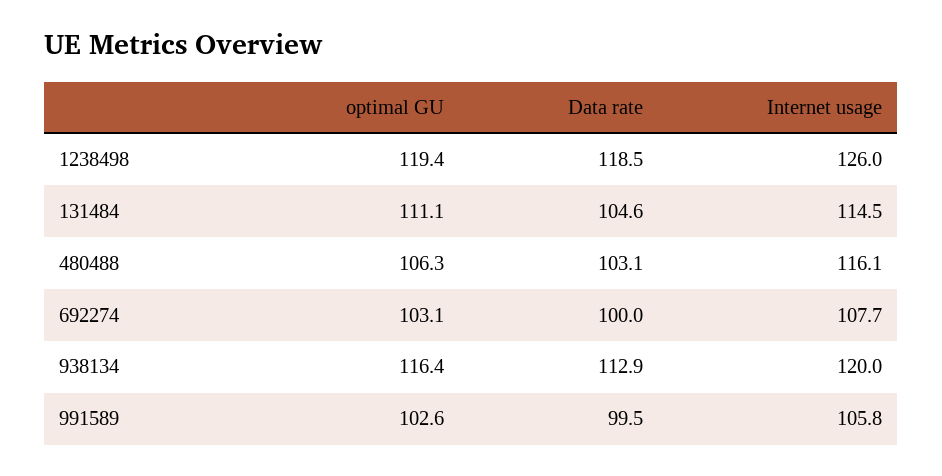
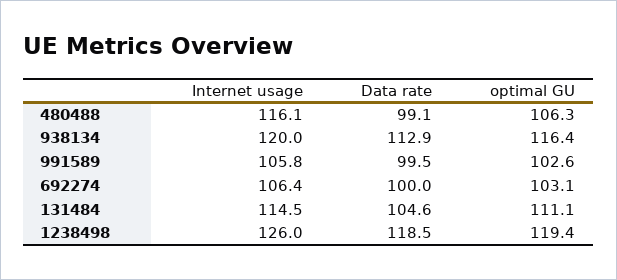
Data rate, 480488: 103.1 -> 99.1
Internet usage, 692274: 107.7 -> 106.4

